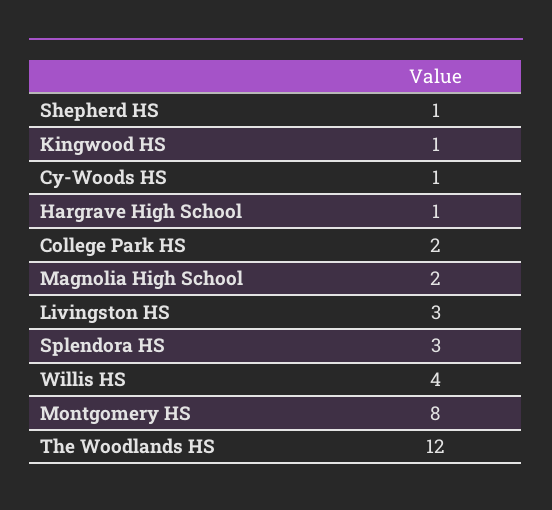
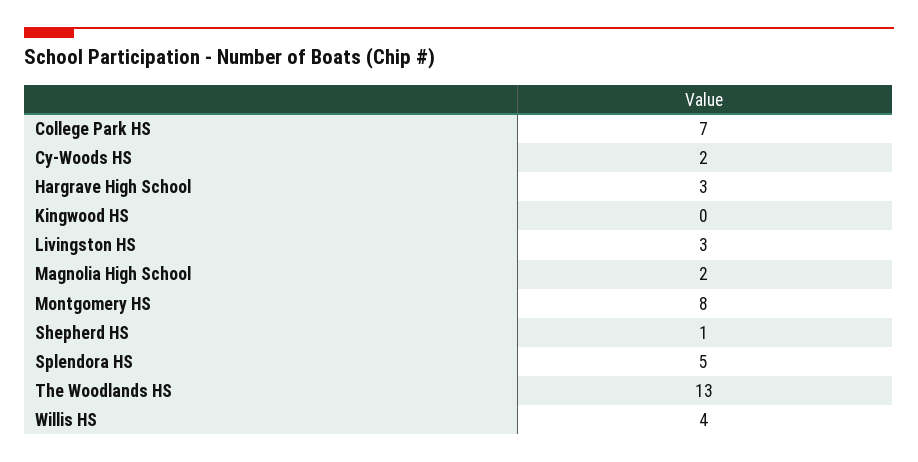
Kingwood HS: 1 -> 0
Cy-Woods HS: 1 -> 2
Hargrave High School: 1 -> 3
College Park HS: 2 -> 7
Splendora HS: 3 -> 5
The Woodlands HS: 12 -> 13

